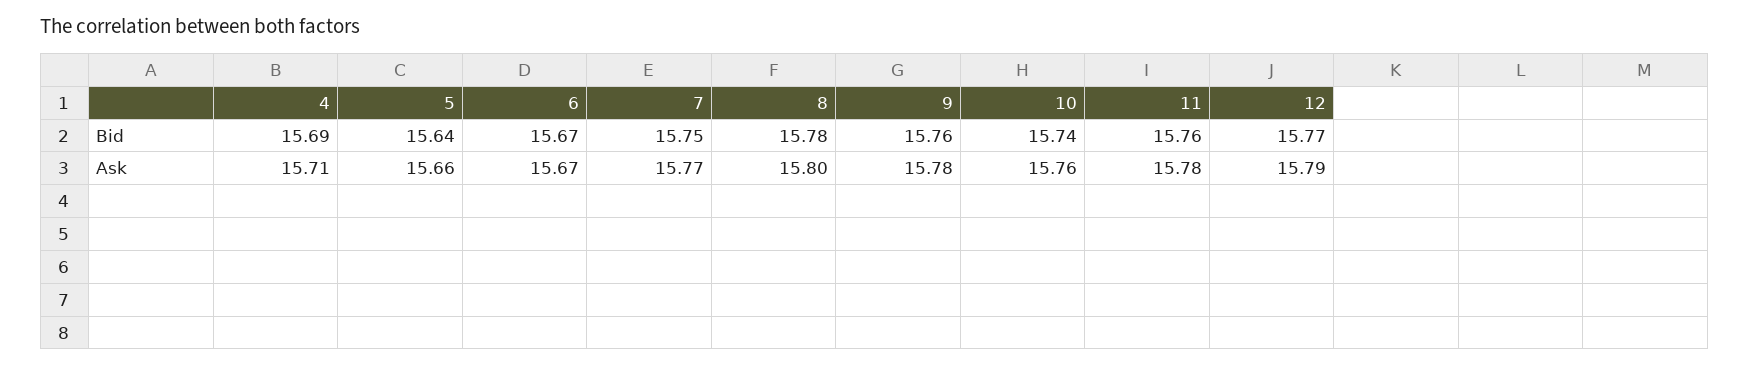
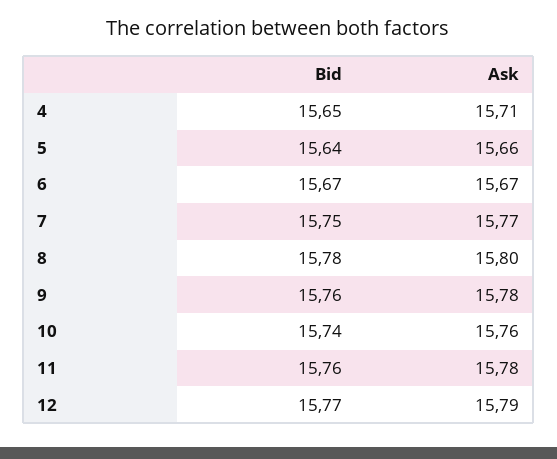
4, Bid: 15.69 -> 15.65

